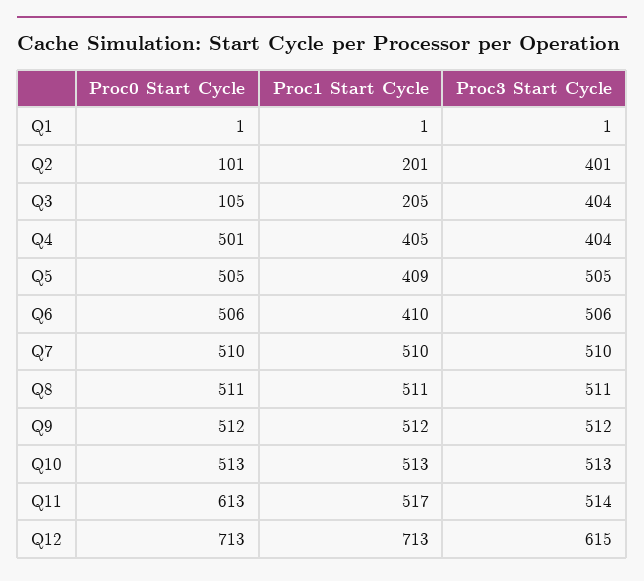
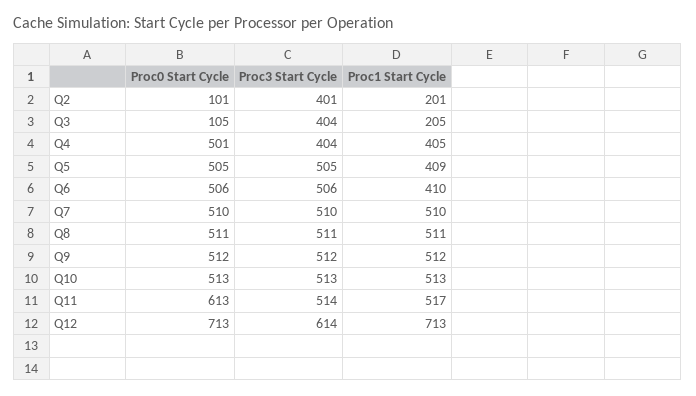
Proc0 Start Cycle, Q1: 1 -> none
Proc1 Start Cycle, Q1: 1 -> none
Proc3 Start Cycle, Q1: 1 -> none
Proc3 Start Cycle, Q12: 615 -> 614

